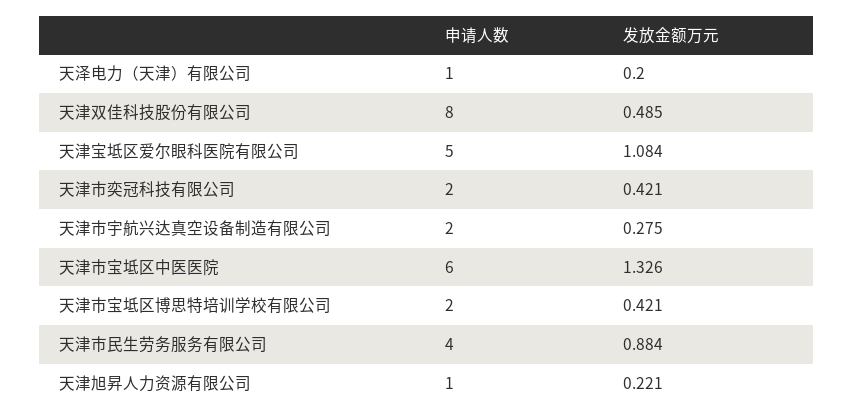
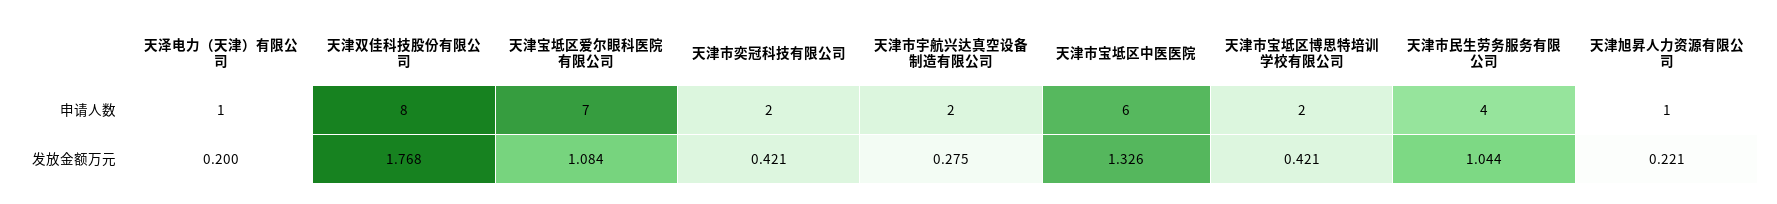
发放金额万元, 天津双佳科技股份有限公司: 0.485 -> 1.768
申请人数, 天津宝坻区爱尔眼科医院有限公司: 5 -> 7
发放金额万元, 天津市民生劳务服务有限公司: 0.884 -> 1.044

